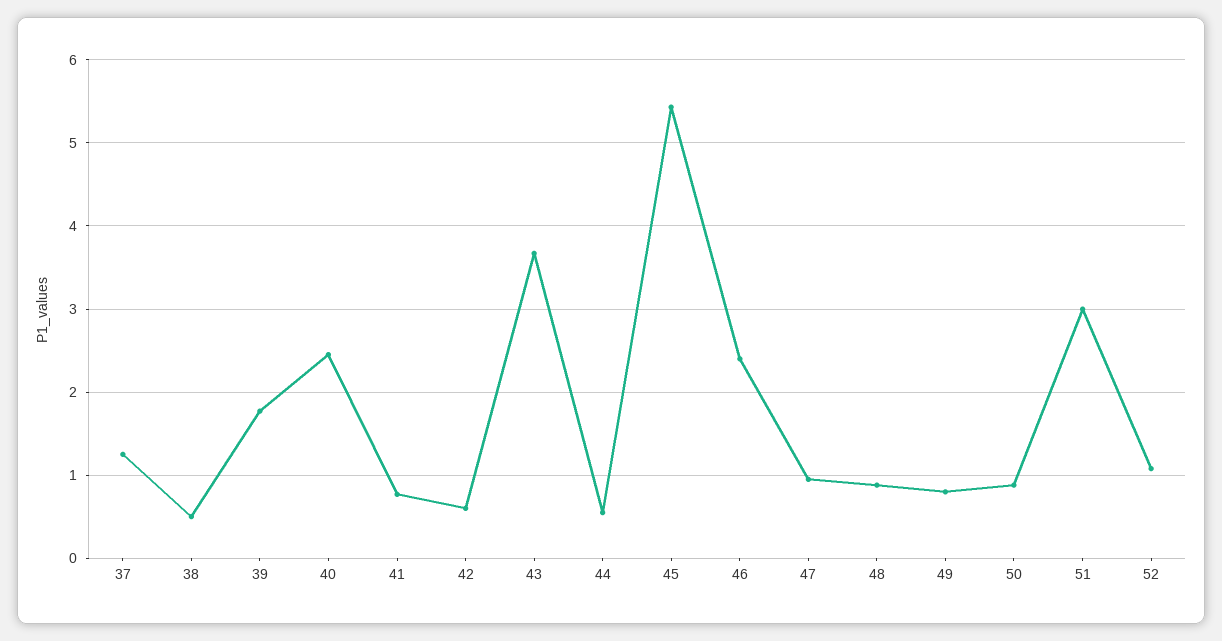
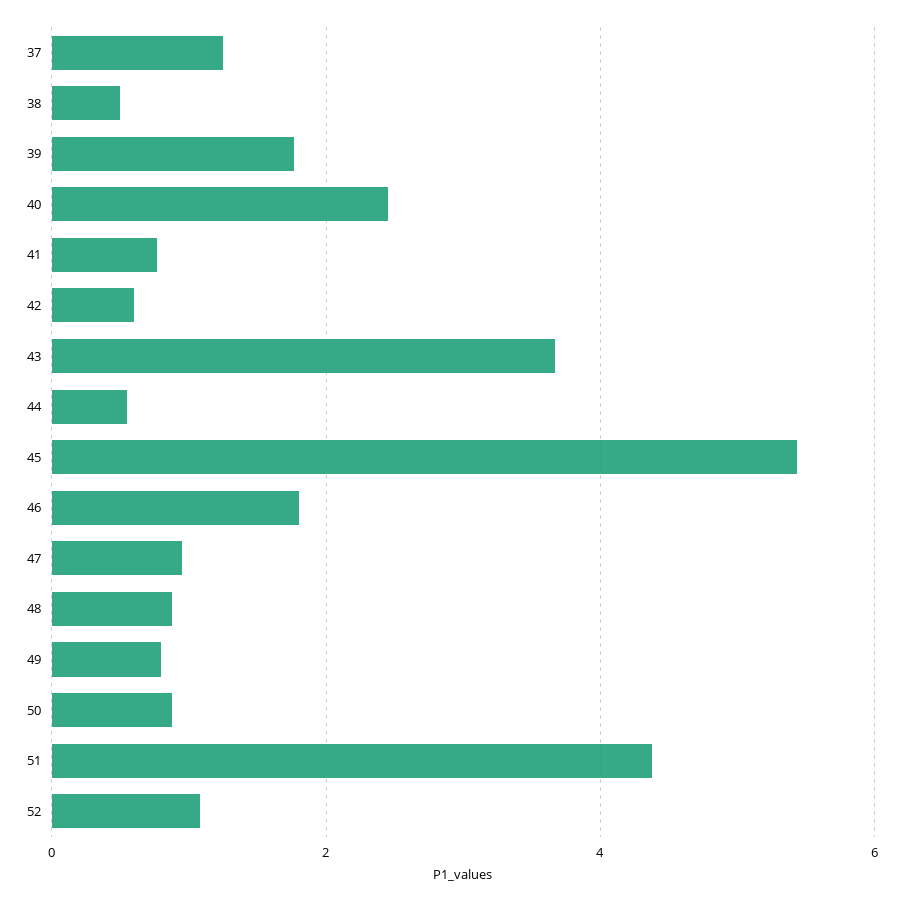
46: 2.4 -> 1.8
51: 3 -> 4.4

